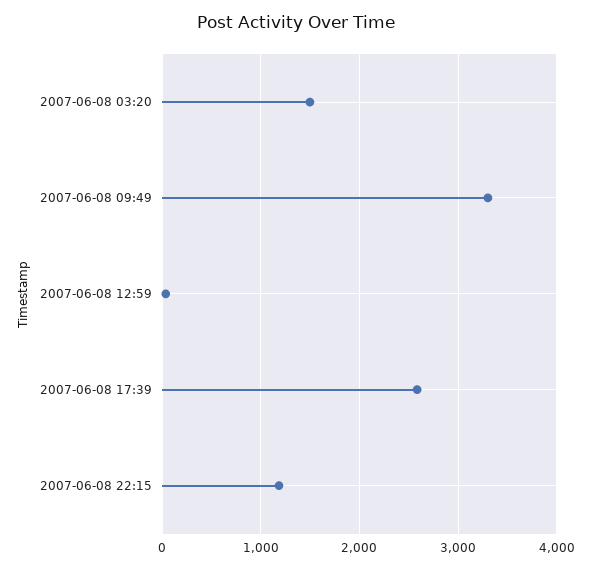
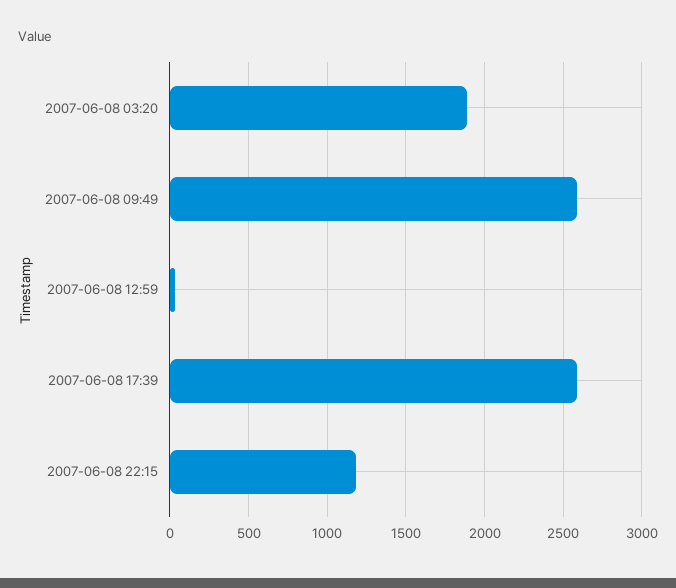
2007-06-08 03:20: 1500 -> 1900
2007-06-08 09:49: 3300 -> 2600

